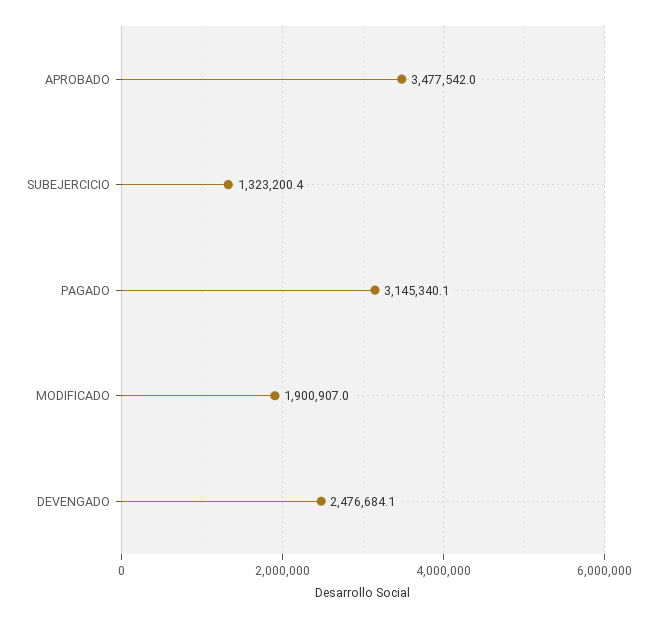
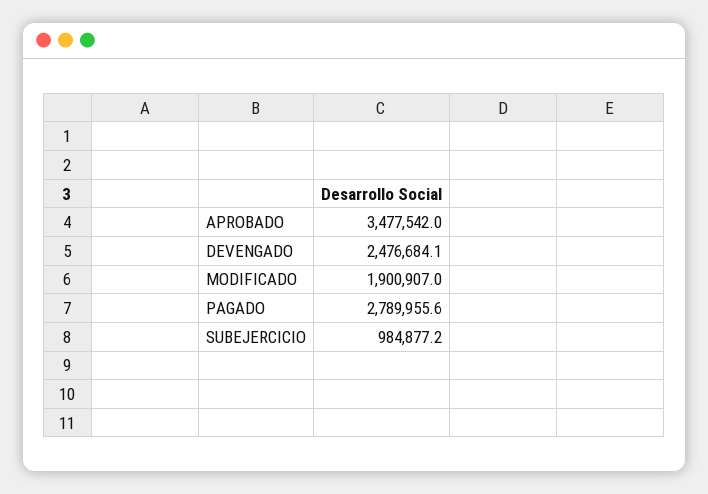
SUBEJERCICIO: 1323200.4 -> 984877.2
PAGADO: 3145340.1 -> 2789955.6

